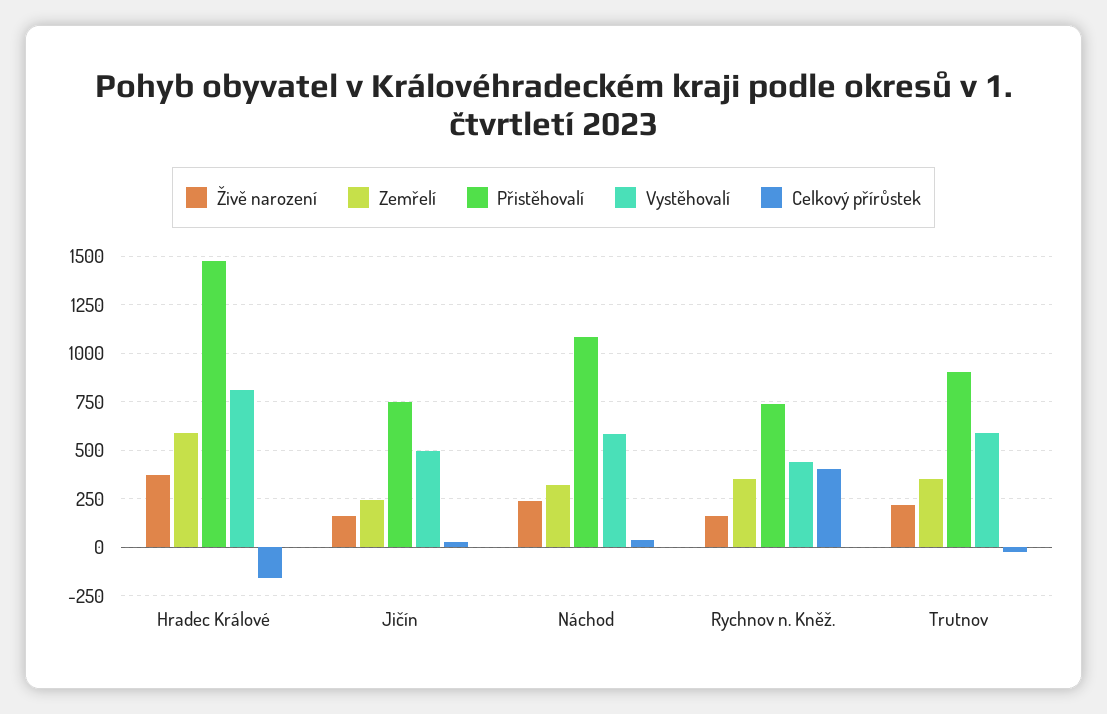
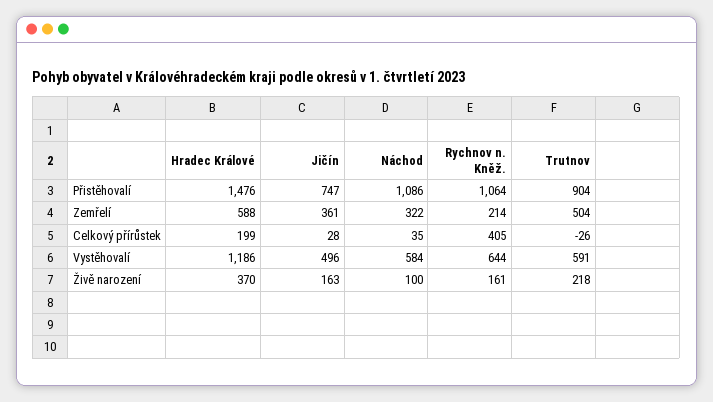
Vystěhovalí, Hradec Králové: 800 -> 1186
Celkový přírůstek, Hradec Králové: -150 -> 199
Zemřelí, Jičín: 250 -> 361
Živě narození, Náchod: 250 -> 100
Zemřelí, Rychnov n. Kněž.: 350 -> 214
Přistěhovalí, Rychnov n. Kněž.: 750 -> 1064
Vystěhovalí, Rychnov n. Kněž.: 450 -> 644
Zemřelí, Trutnov: 350 -> 504

